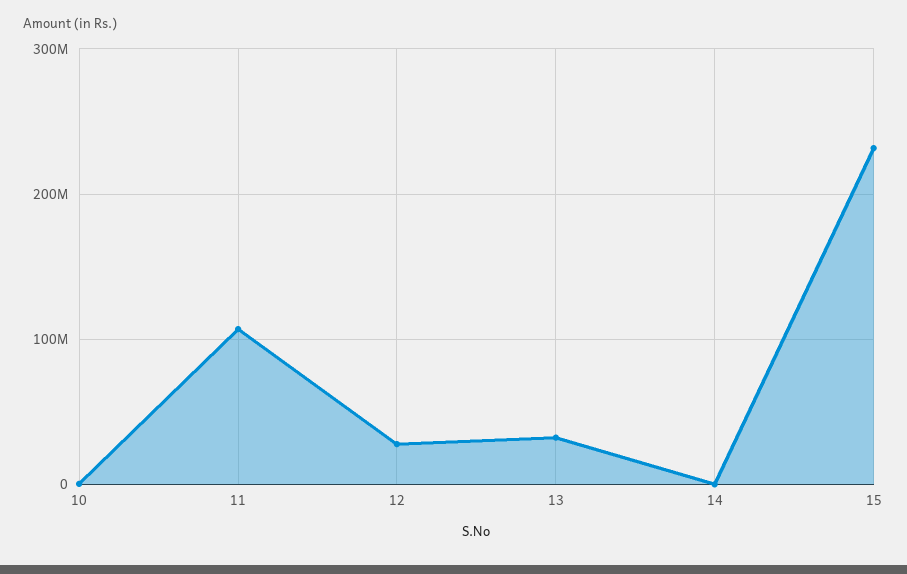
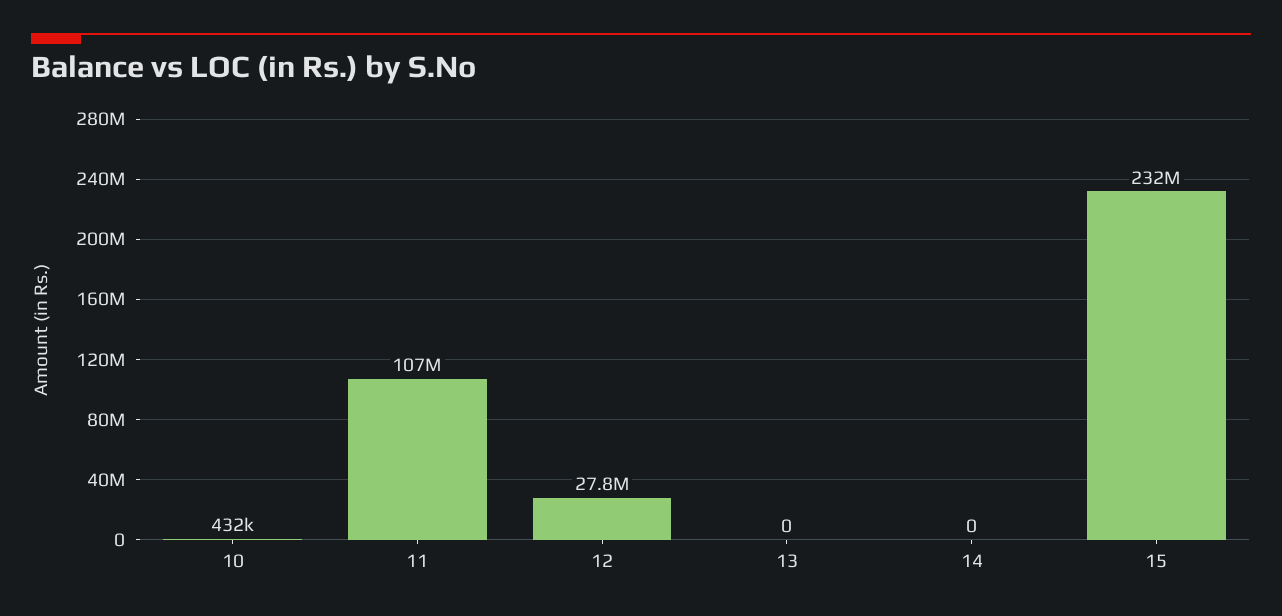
13: 30000000 -> 0

